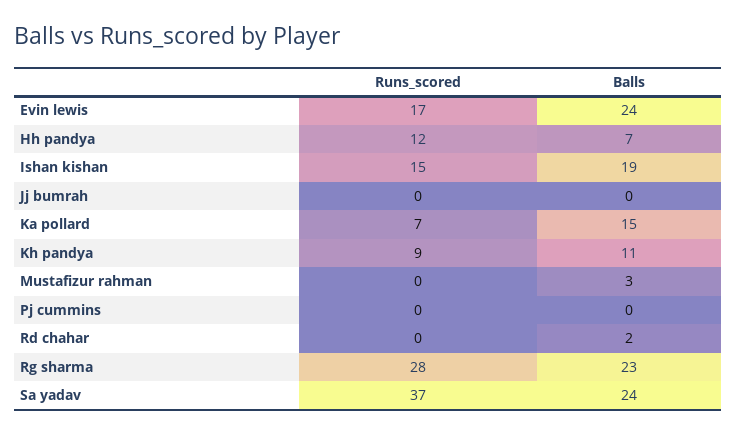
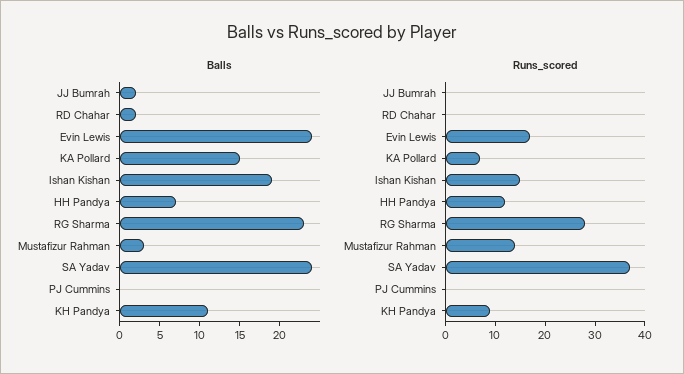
Balls, Jj bumrah: 0 -> 2
Runs_scored, Mustafizur rahman: 0 -> 15

